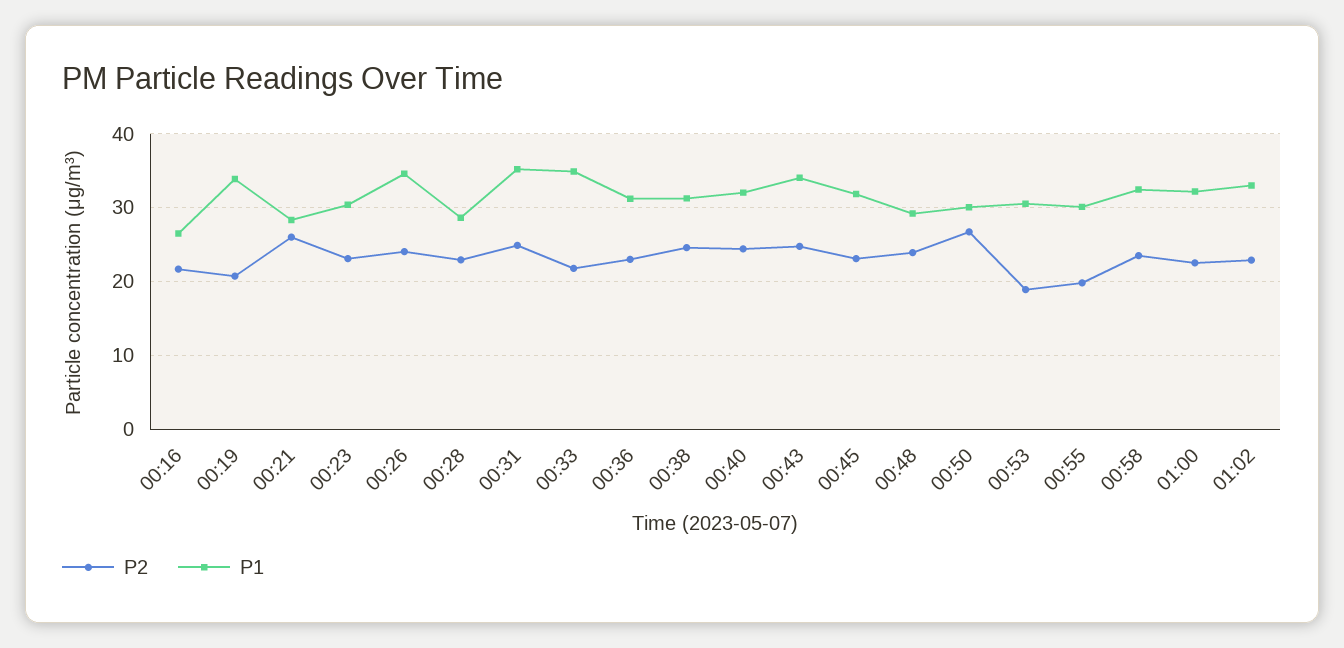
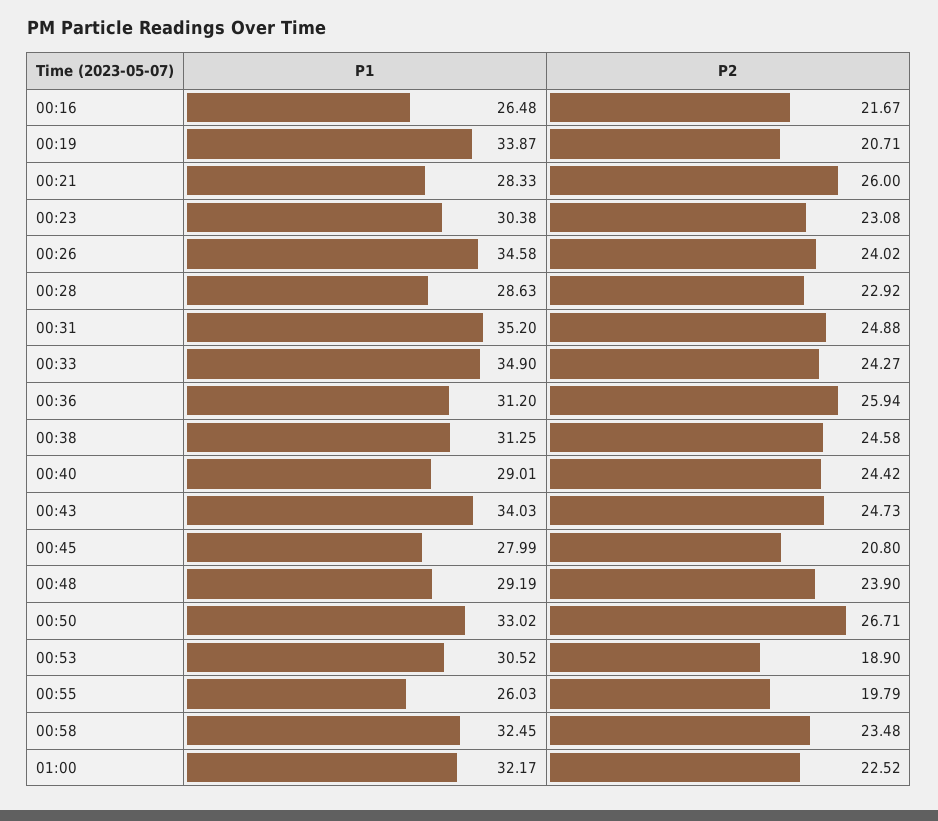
P2, 00:33: 22 -> 24.27
P2, 00:36: 23 -> 25.94
P1, 00:40: 32 -> 29.01
P2, 00:45: 23 -> 20.8
P1, 00:45: 32 -> 27.99
P1, 00:50: 30 -> 33.02
P1, 00:55: 30 -> 26.03
P2, 01:02: 23 -> none
P1, 01:02: 33 -> none

